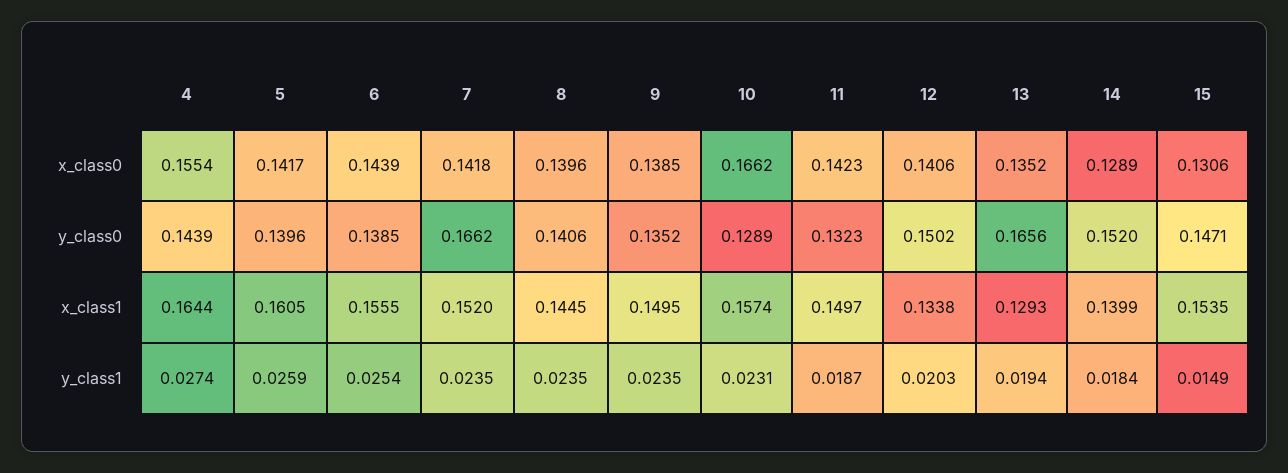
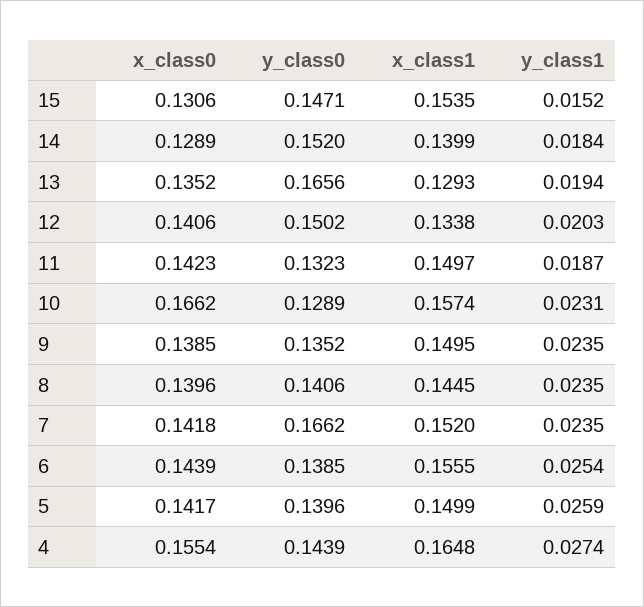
4, x_class1: 0.1644 -> 0.1648
5, x_class1: 0.1605 -> 0.1499
15, y_class1: 0.0149 -> 0.0152

